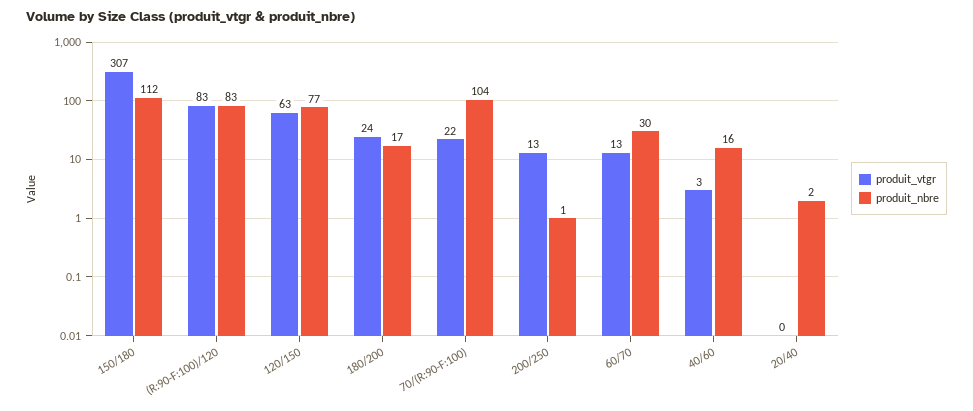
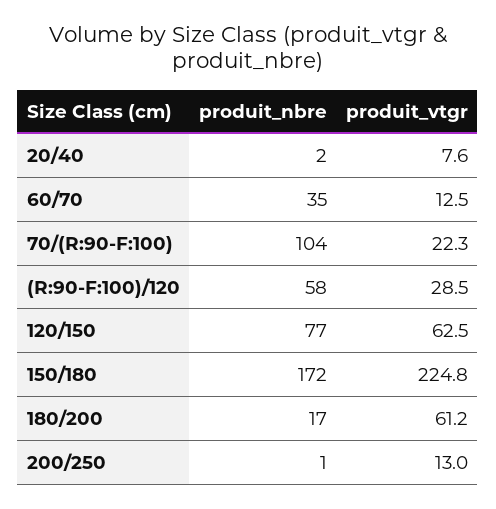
produit_vtgr, 150/180: 307 -> 224.8
produit_nbre, 150/180: 112 -> 172
produit_vtgr, (R:90-F:100)/120: 83 -> 28.5
produit_nbre, (R:90-F:100)/120: 83 -> 58
produit_vtgr, 180/200: 24 -> 61.2
produit_nbre, 60/70: 30 -> 35
produit_vtgr, 40/60: 3 -> none
produit_nbre, 40/60: 16 -> none
produit_vtgr, 20/40: 0 -> 7.6

